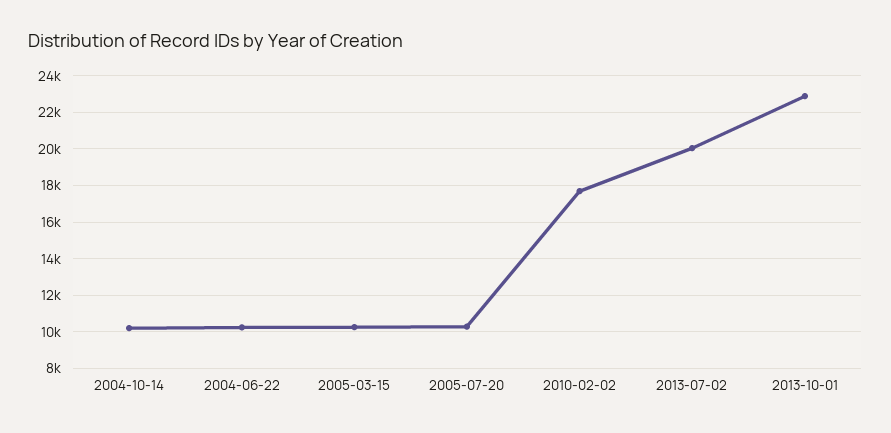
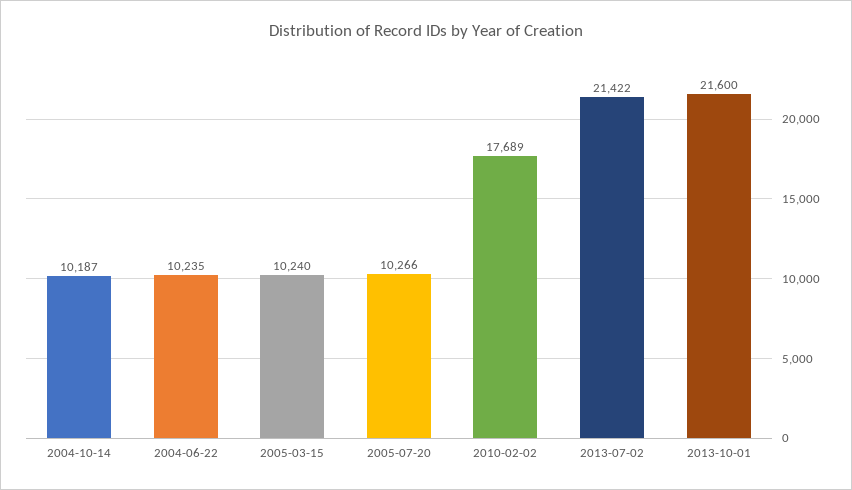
2013-07-02: 20000 -> 21422
2013-10-01: 23000 -> 21600

